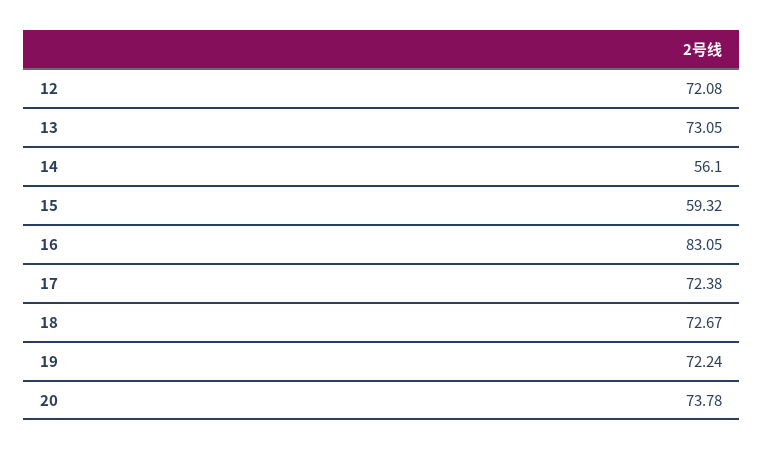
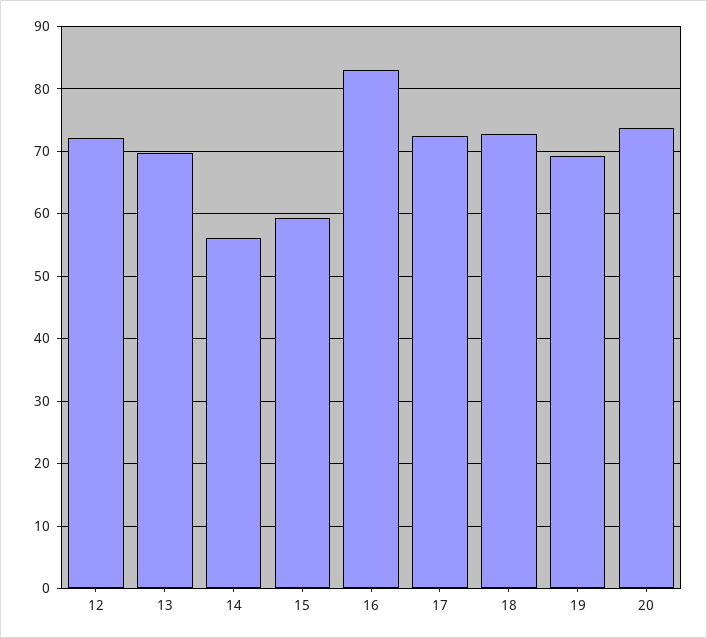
13: 73.05 -> 70
19: 72.24 -> 69

